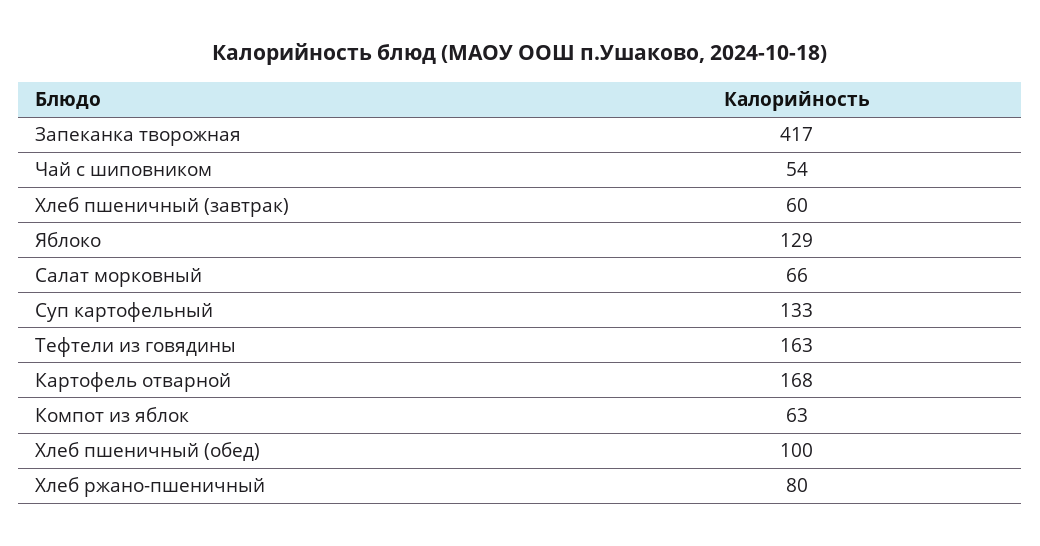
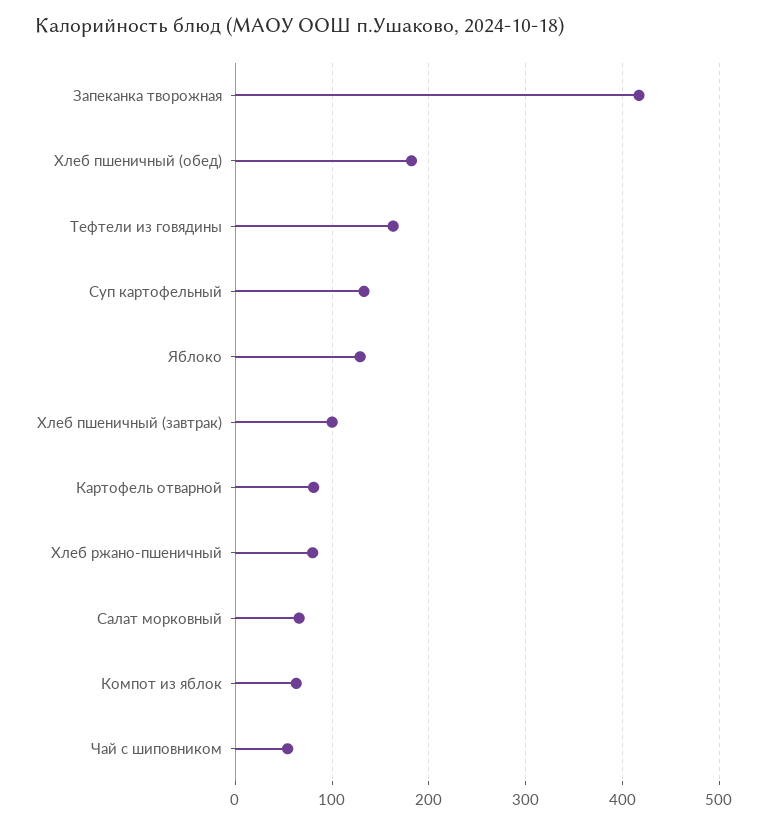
Хлеб пшеничный (завтрак): 60 -> 100
Картофель отварной: 168 -> 80
Хлеб пшеничный (обед): 100 -> 180

